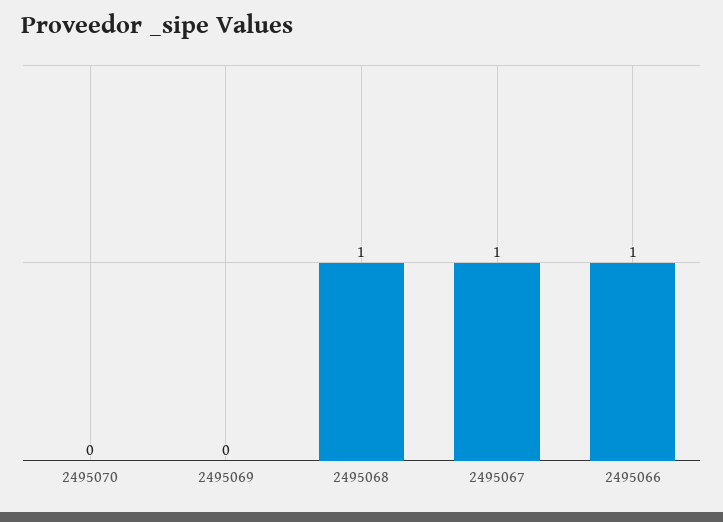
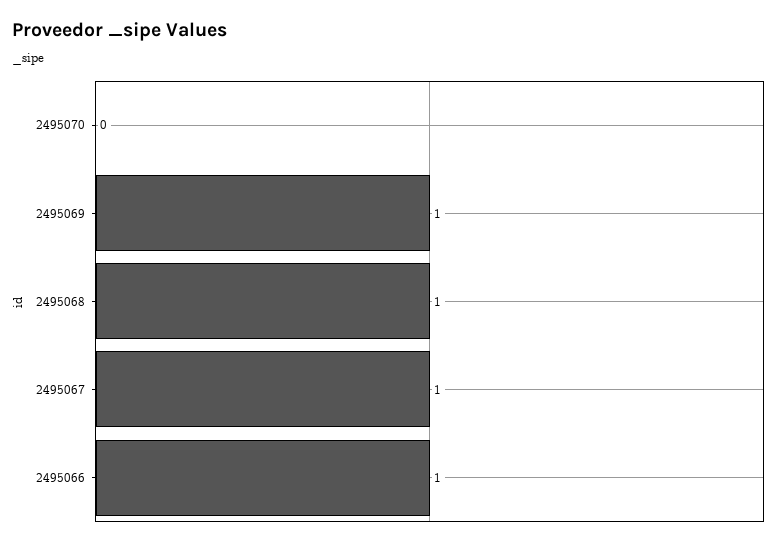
2495069: 0 -> 1

